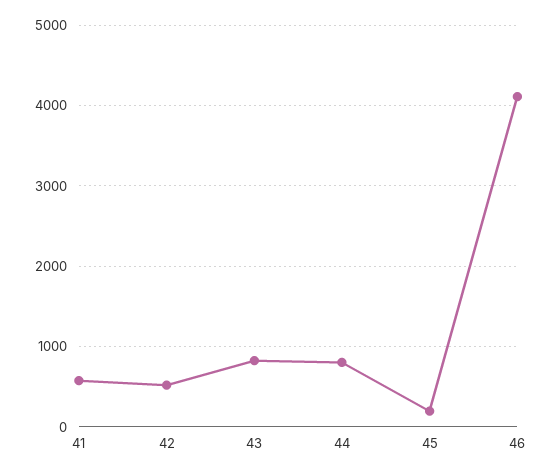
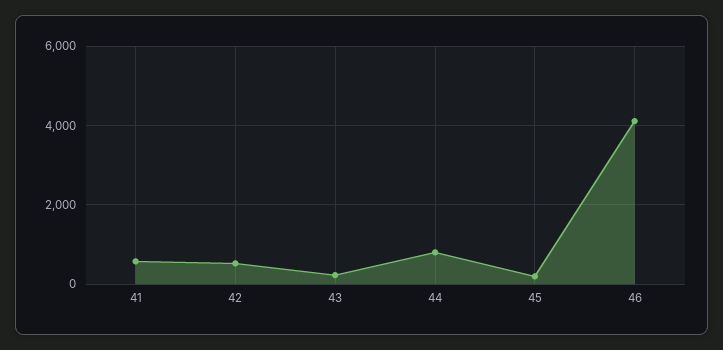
43: 800 -> 200

